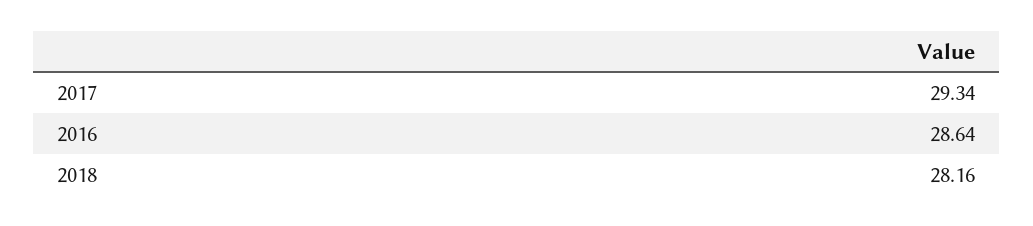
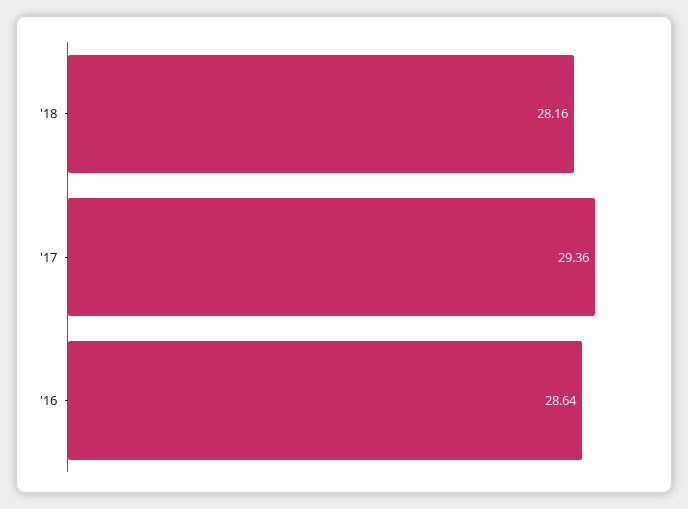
2017: 29.34 -> 29.36

